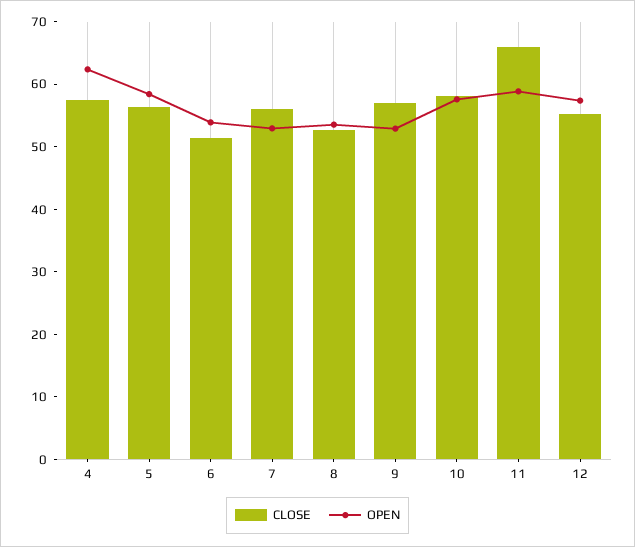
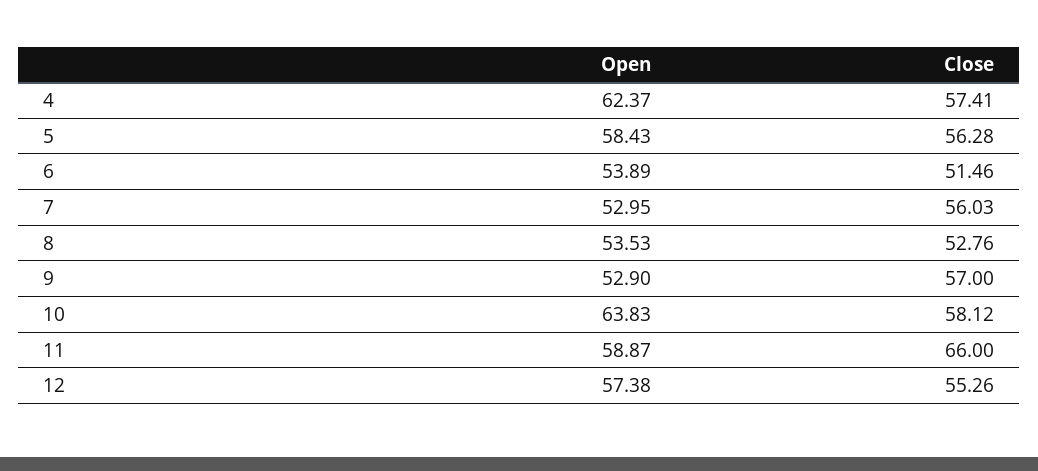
OPEN, 10: 58 -> 63.83

